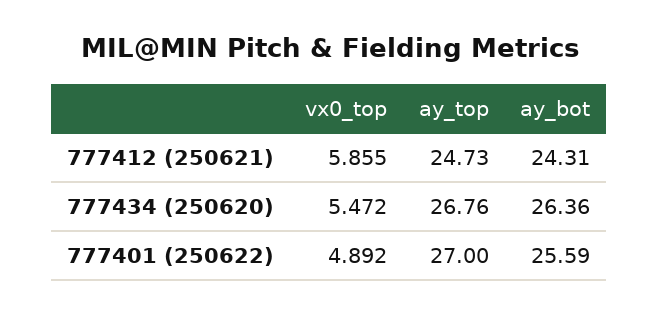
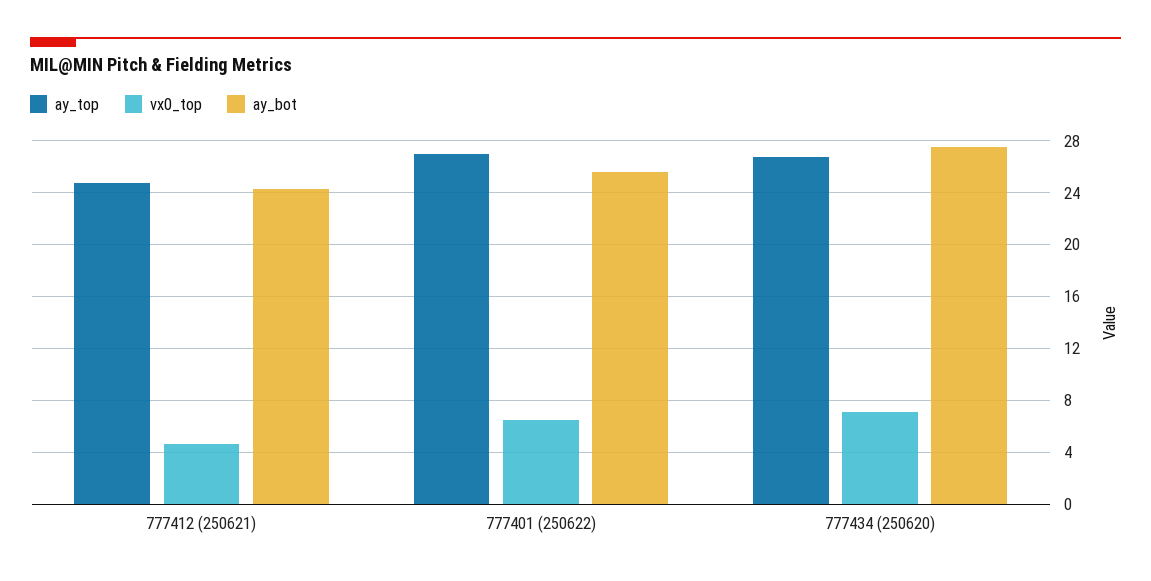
vx0_top, 777412 (250621): 5.855 -> 4.5
vx0_top, 777434 (250620): 5.472 -> 7
ay_bot, 777434 (250620): 26.36 -> 27.5
vx0_top, 777401 (250622): 4.892 -> 6.5

